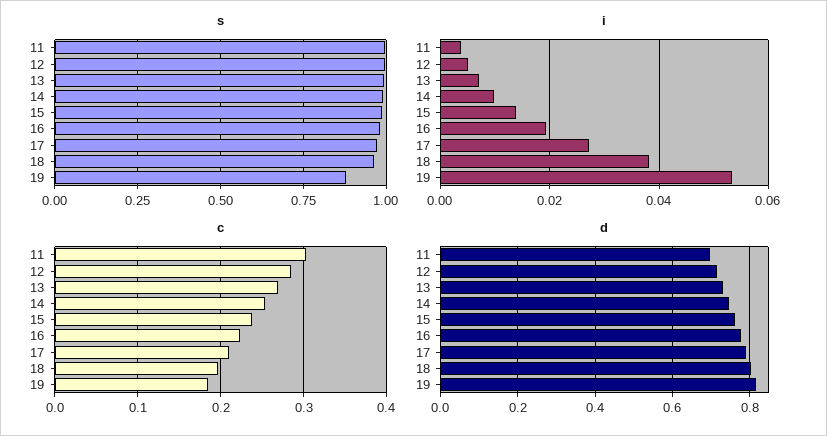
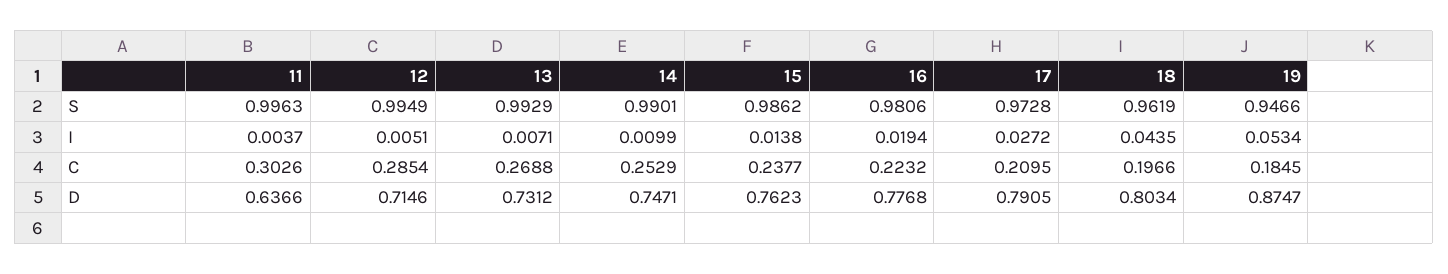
s, 19: 0.875 -> 0.9466
i, 18: 0.038 -> 0.0435
d, 11: 0.7 -> 0.6366
d, 19: 0.82 -> 0.8747

